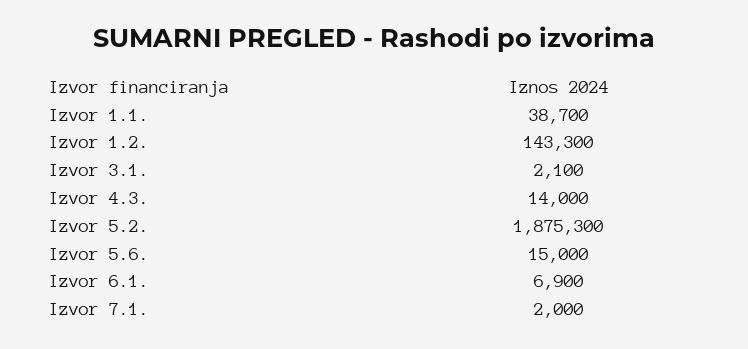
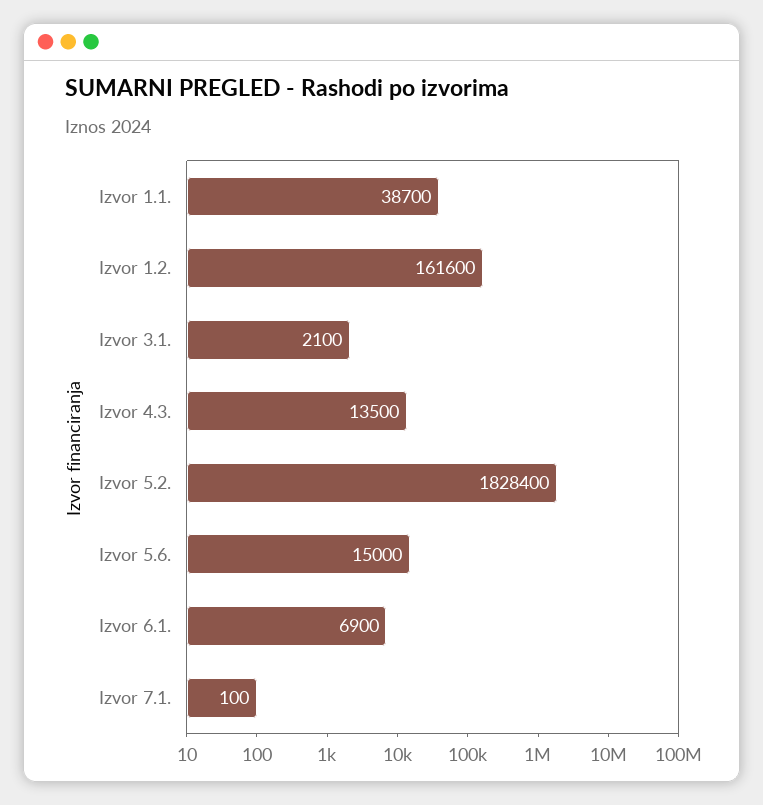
Izvor 1.2.: 143300 -> 161600
Izvor 4.3.: 14000 -> 13500
Izvor 5.2.: 1875300 -> 1828400
Izvor 7.1.: 2000 -> 100

